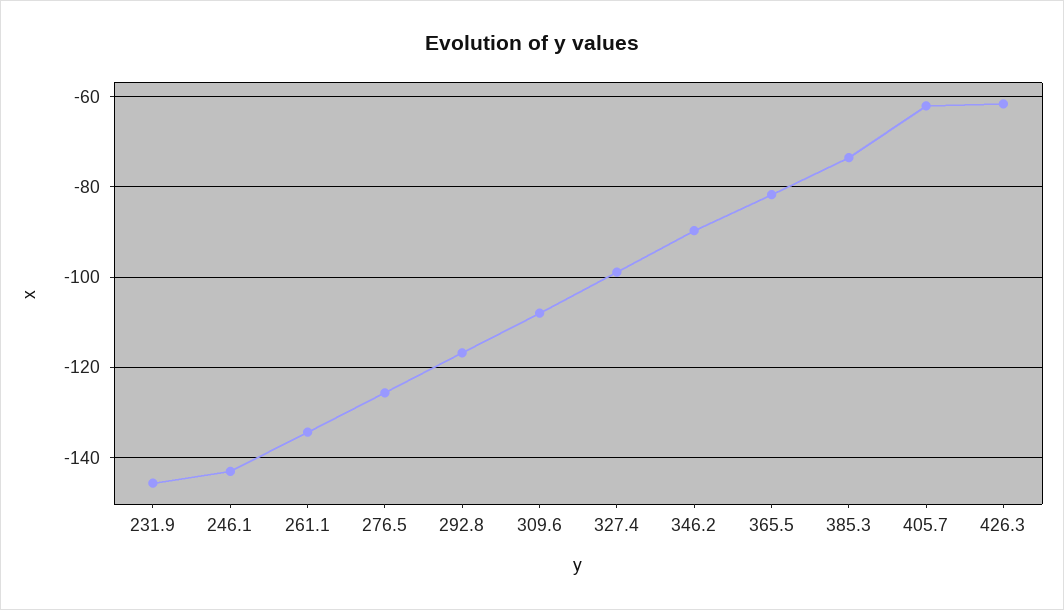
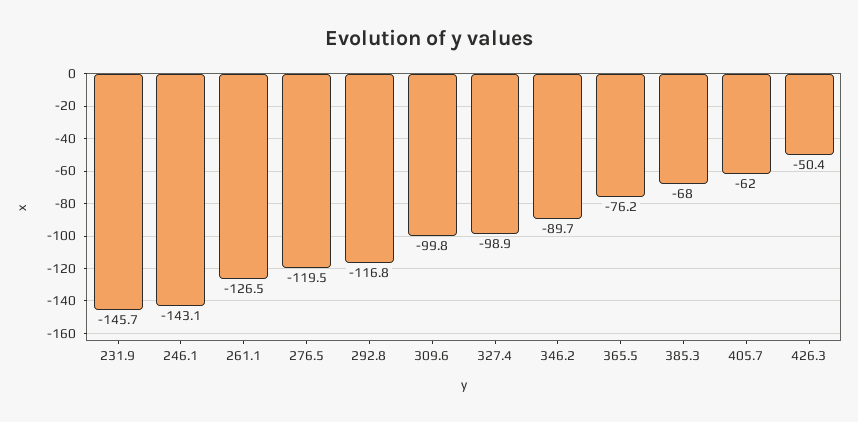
261.1: -134 -> -126.5
276.5: -126 -> -119.5
309.6: -108 -> -99.8
365.5: -82 -> -76.2
385.3: -74 -> -68
426.3: -62 -> -50.4

